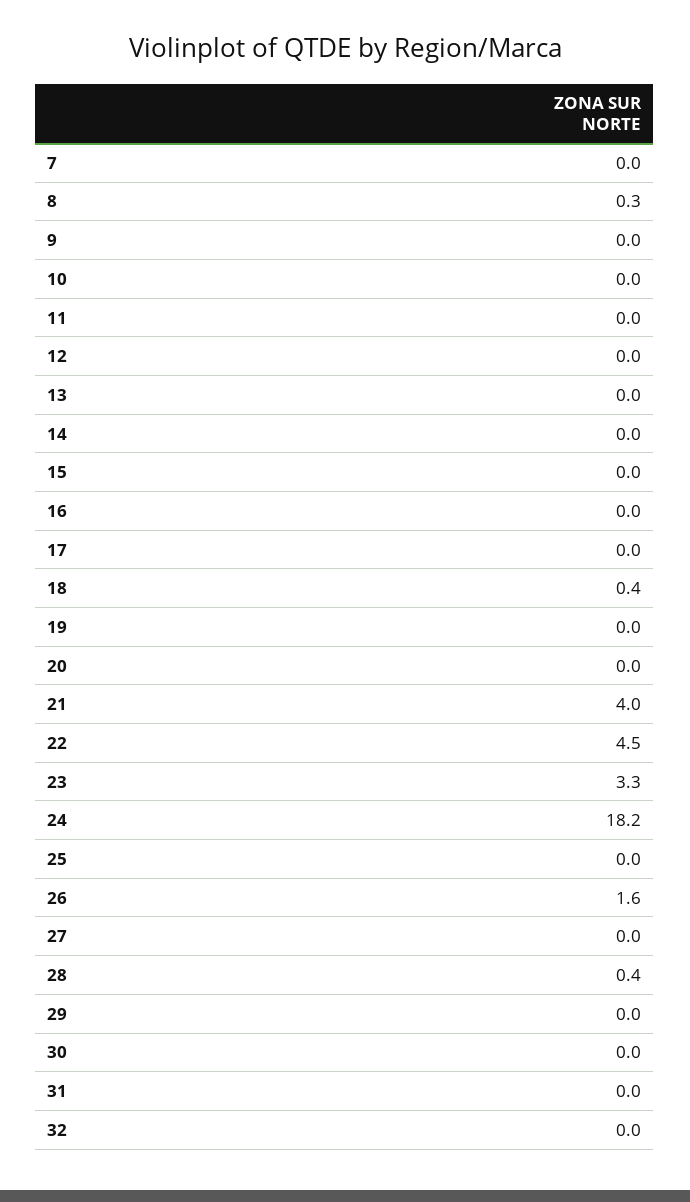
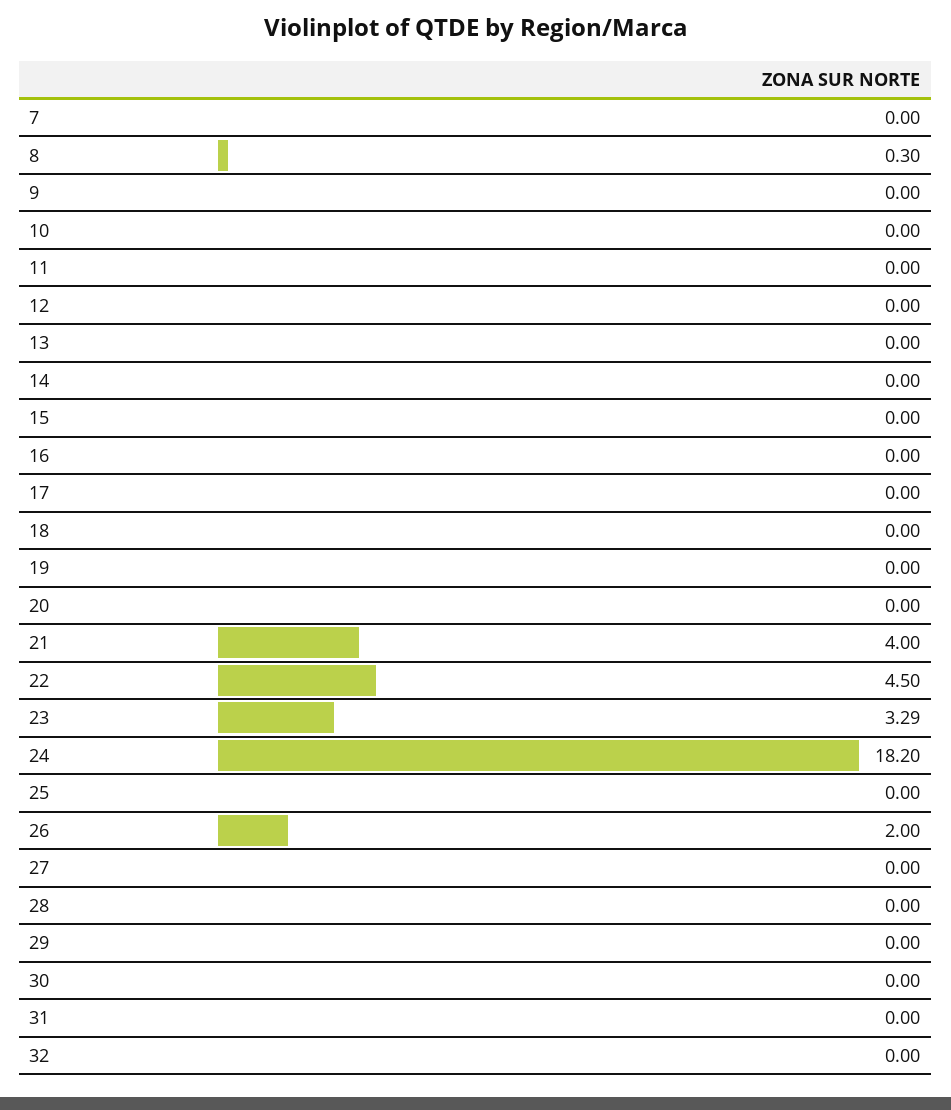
18: 0.4 -> 0
26: 1.6 -> 2
28: 0.4 -> 0

